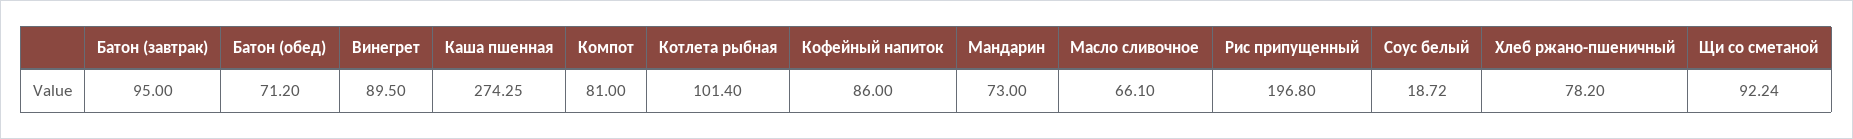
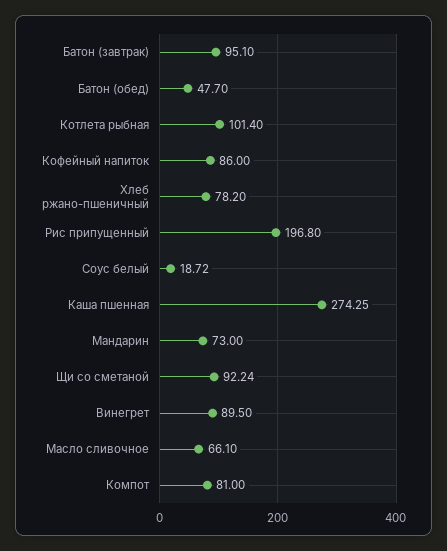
Батон (завтрак): 95 -> 95.1
Батон (обед): 71.2 -> 47.7

